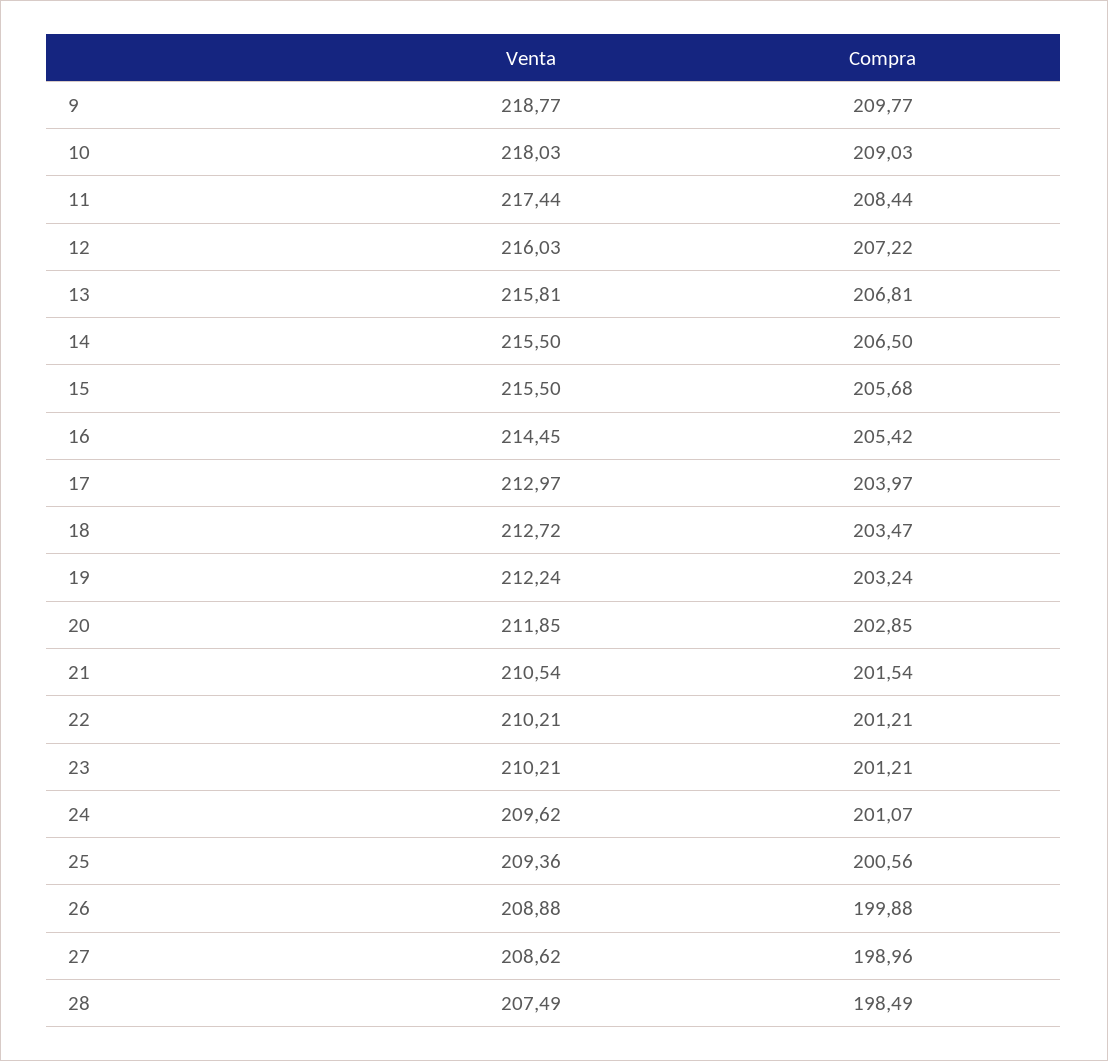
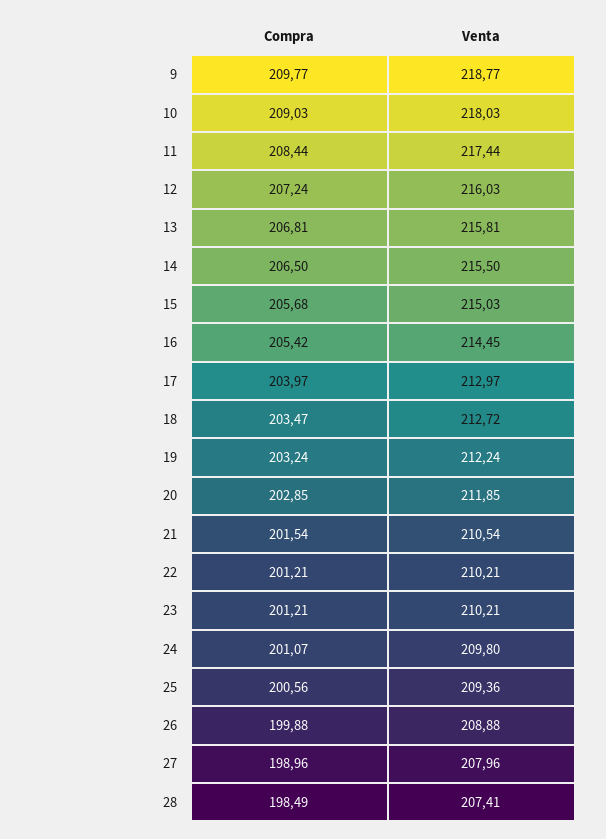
Compra, 12: 207.22 -> 207.24
Venta, 15: 215.5 -> 215.03
Venta, 24: 209.62 -> 209.8
Venta, 27: 208.62 -> 207.96
Venta, 28: 207.49 -> 207.41

